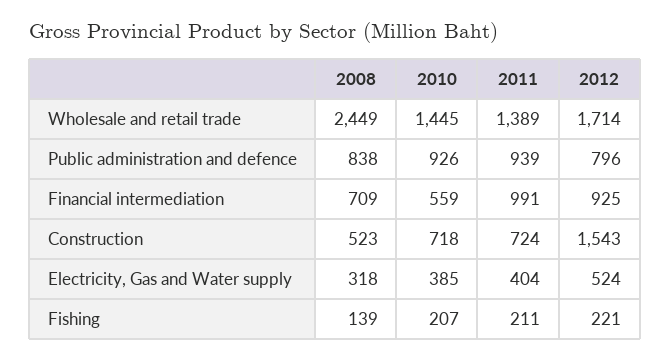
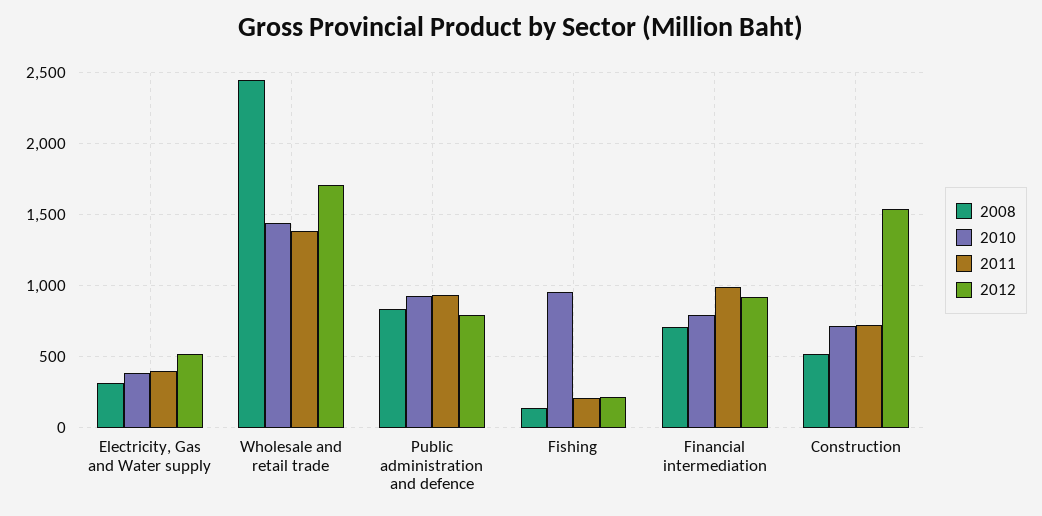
2010, Financial intermediation: 559 -> 800
2010, Fishing: 207 -> 950

